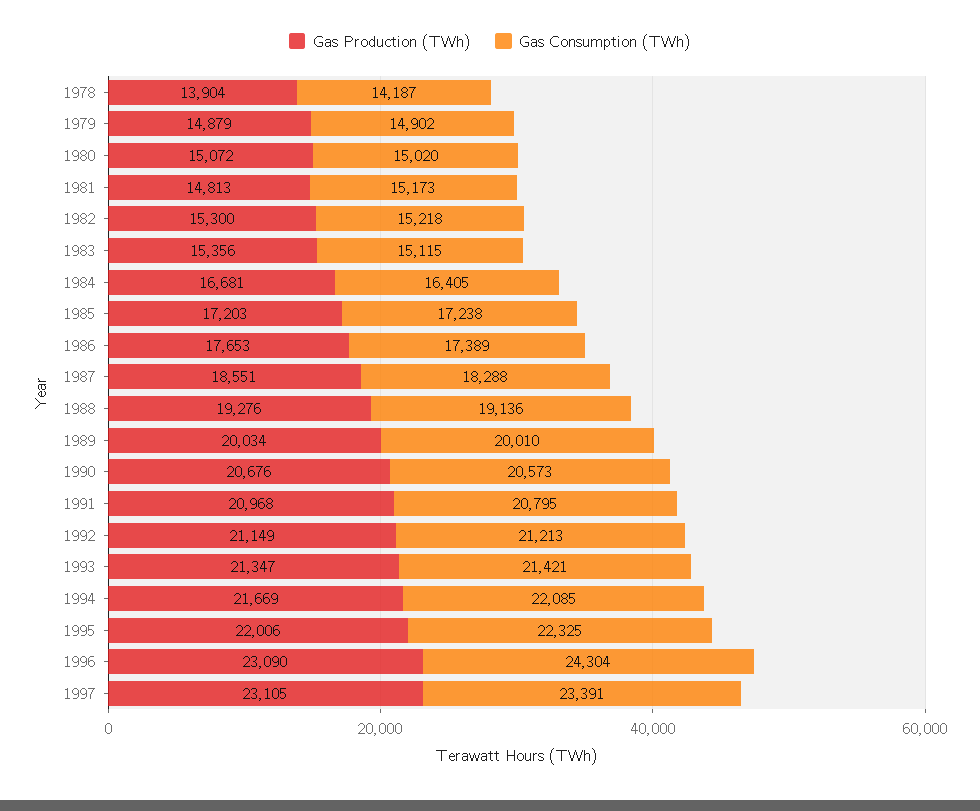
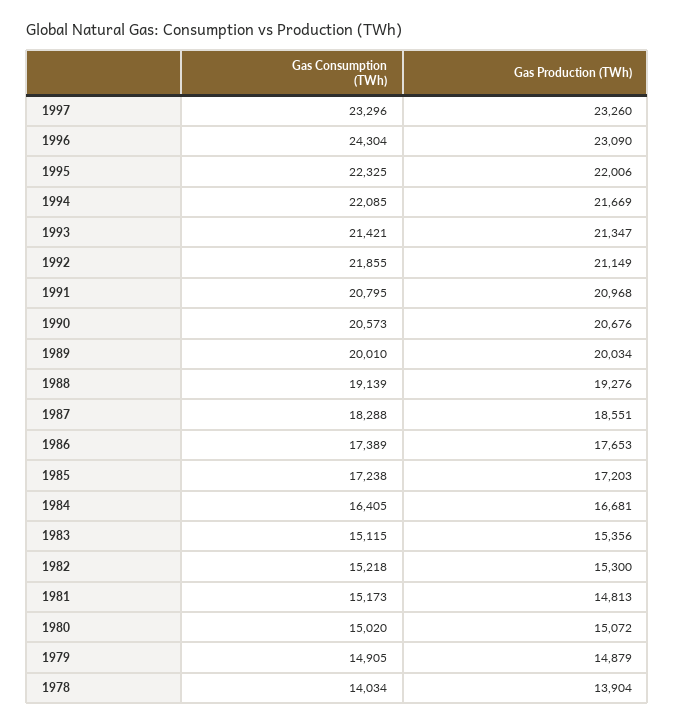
Gas Consumption (TWh), 1978: 14187 -> 14034
Gas Consumption (TWh), 1979: 14902 -> 14905
Gas Consumption (TWh), 1988: 19136 -> 19139
Gas Consumption (TWh), 1992: 21213 -> 21855
Gas Production (TWh), 1997: 23105 -> 23260
Gas Consumption (TWh), 1997: 23391 -> 23296

